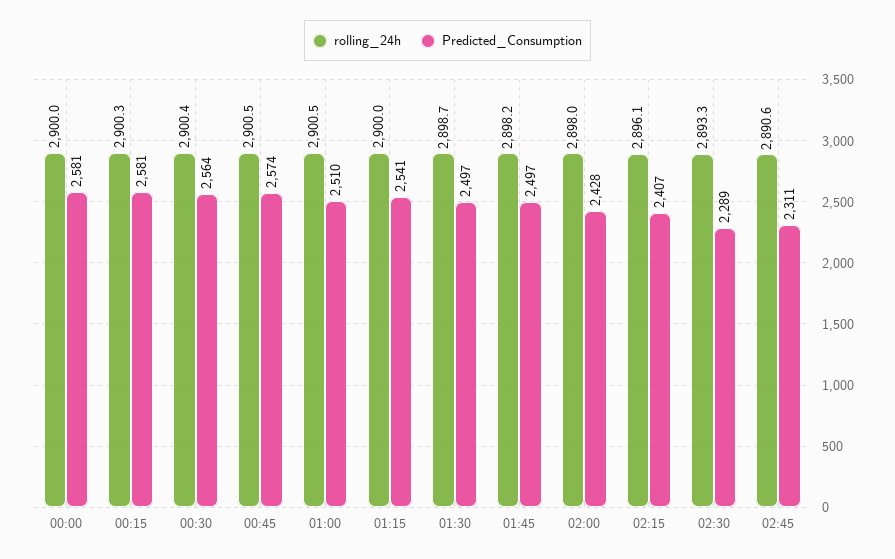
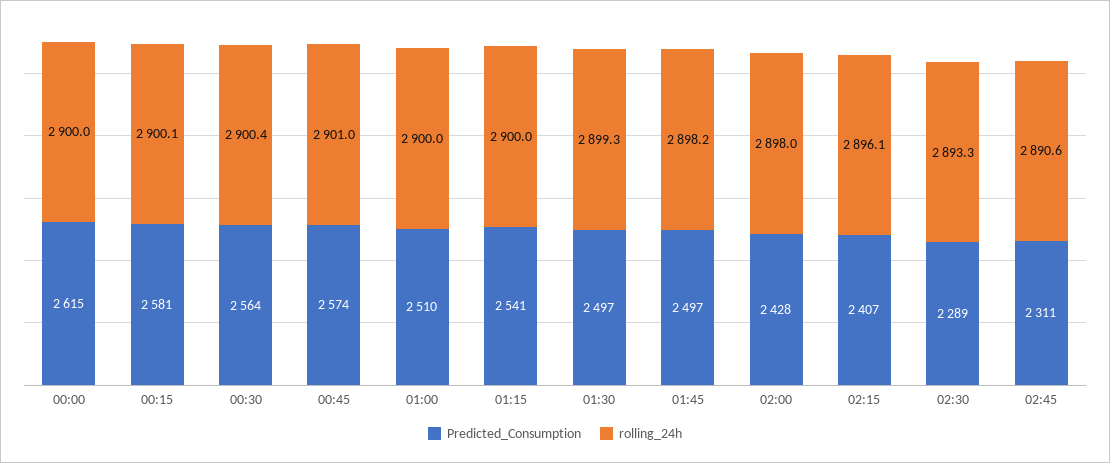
Predicted_Consumption, 00:00: 2581 -> 2615
rolling_24h, 00:15: 2900.3 -> 2900.1
rolling_24h, 00:45: 2900.5 -> 2901
rolling_24h, 01:00: 2900.5 -> 2900
rolling_24h, 01:30: 2898.7 -> 2899.3

